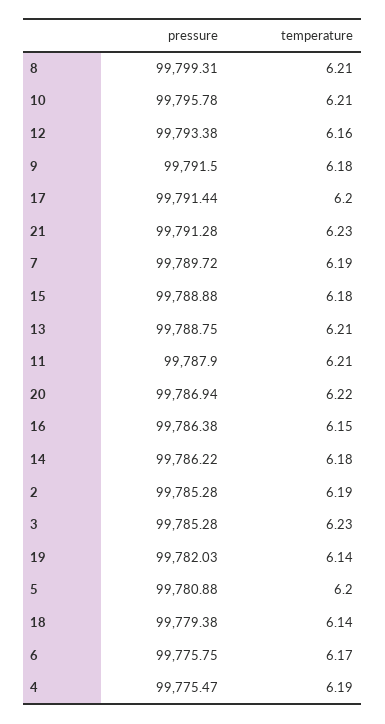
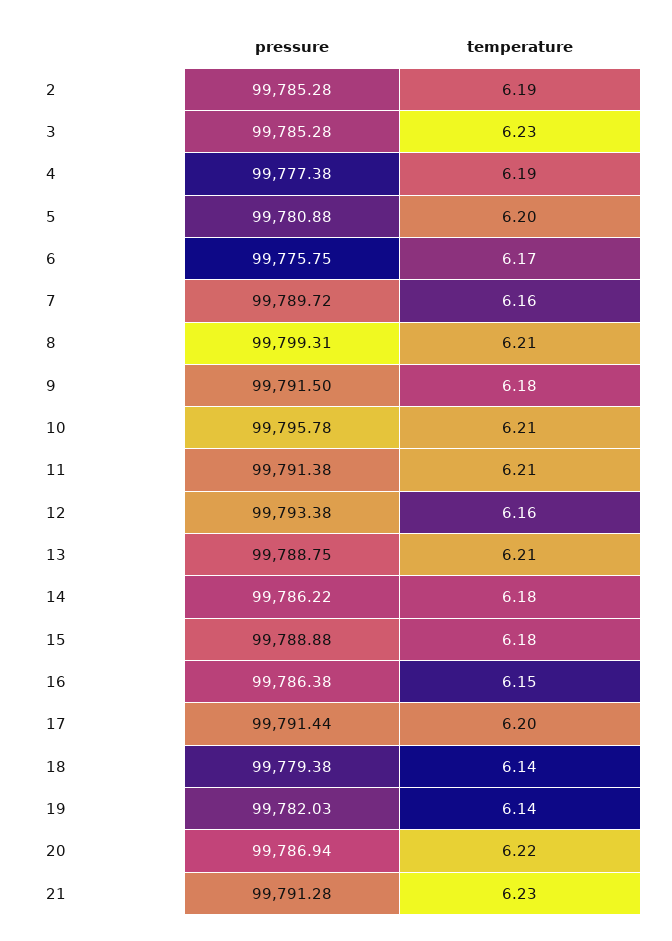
temperature, 7: 6.19 -> 6.16
pressure, 11: 99787.9 -> 99791.38
pressure, 4: 99775.47 -> 99777.38

